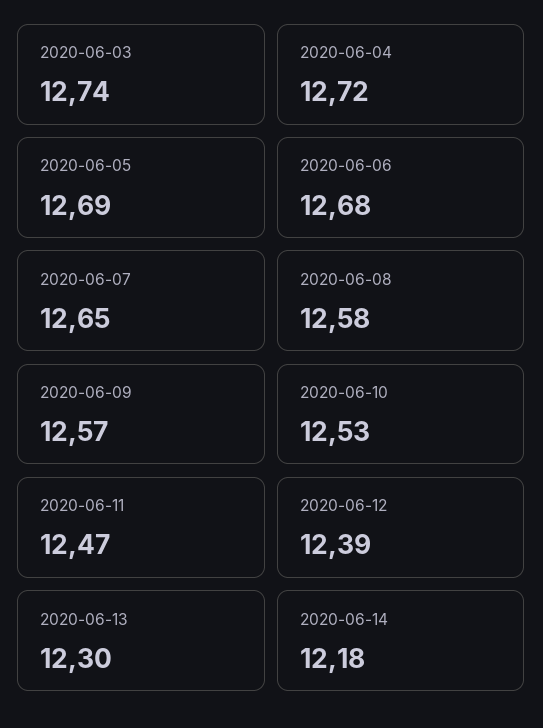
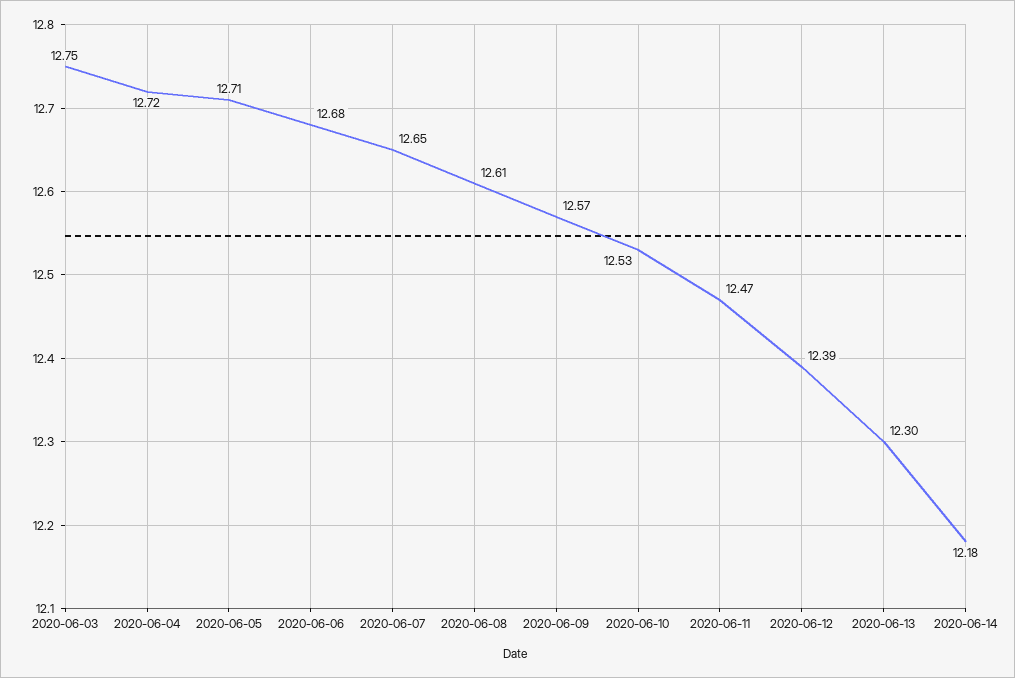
2020-06-03: 12.74 -> 12.75
2020-06-05: 12.69 -> 12.71
2020-06-08: 12.58 -> 12.61

